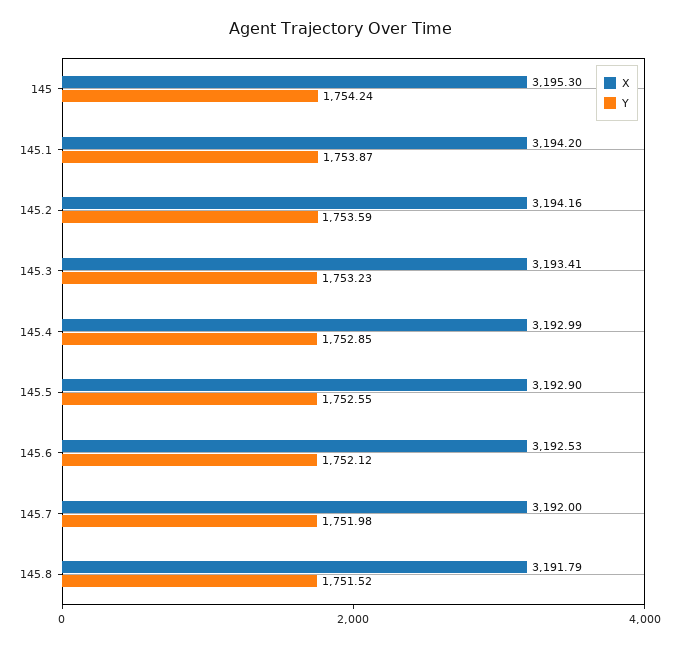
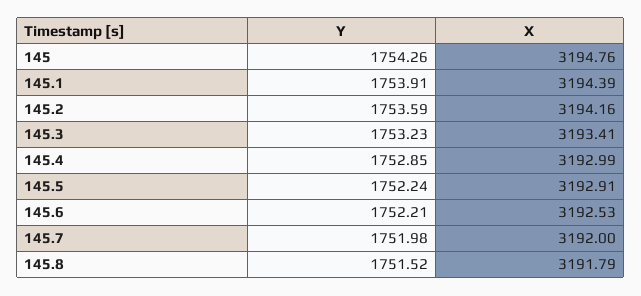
X, 145: 3195.3 -> 3194.76
Y, 145: 1754.24 -> 1754.26
X, 145.1: 3194.2 -> 3194.39
Y, 145.1: 1753.87 -> 1753.91
X, 145.5: 3192.9 -> 3192.91
Y, 145.5: 1752.55 -> 1752.24
Y, 145.6: 1752.12 -> 1752.21

